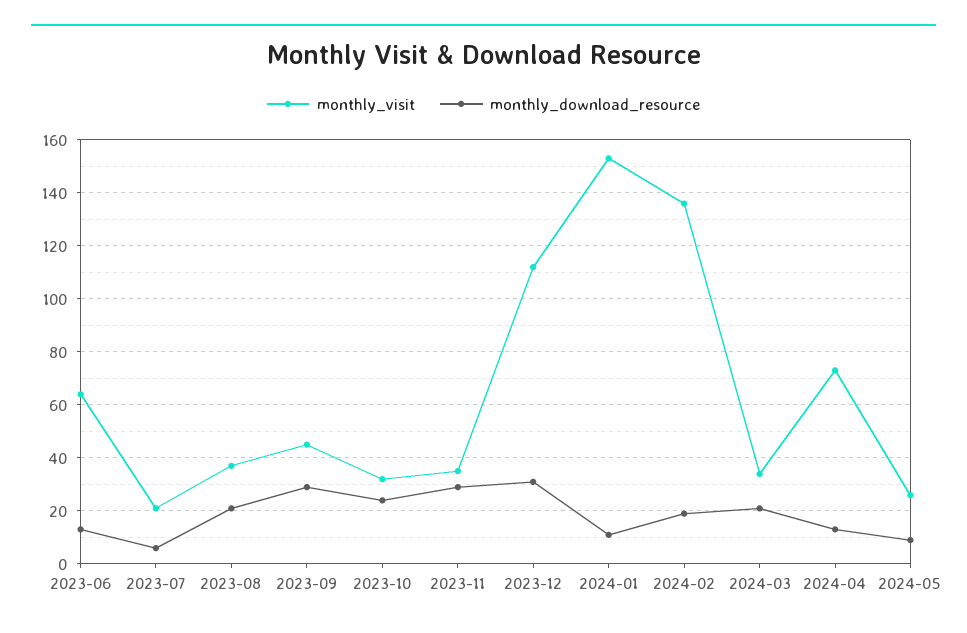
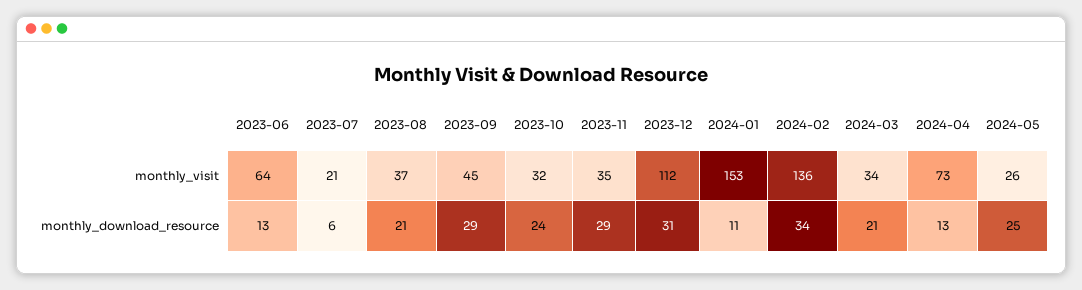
monthly_download_resource, 2024-02: 20 -> 34
monthly_download_resource, 2024-05: 10 -> 25

